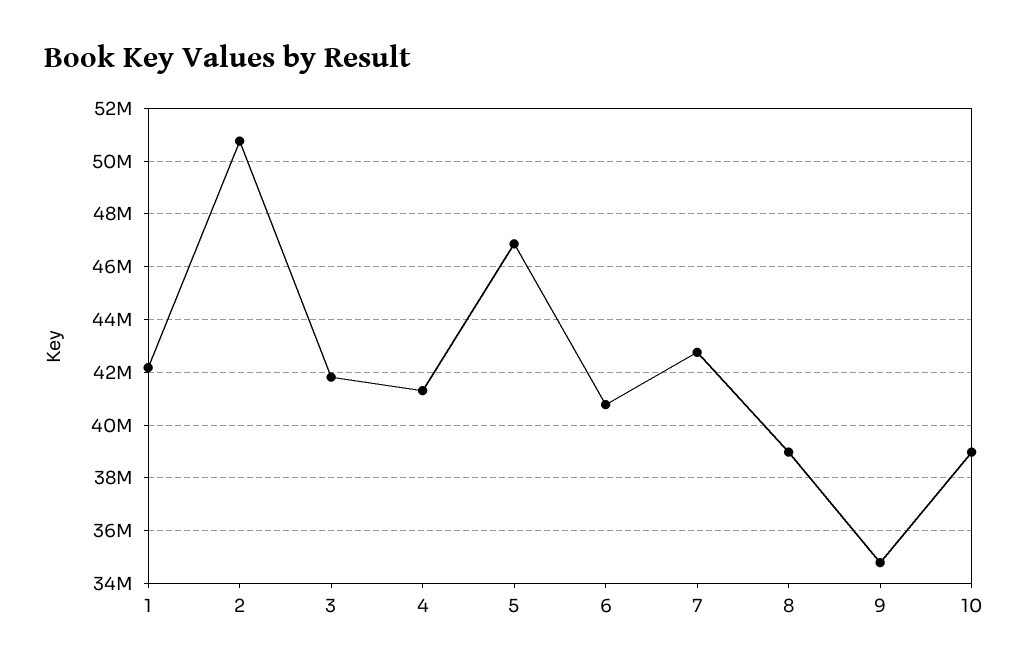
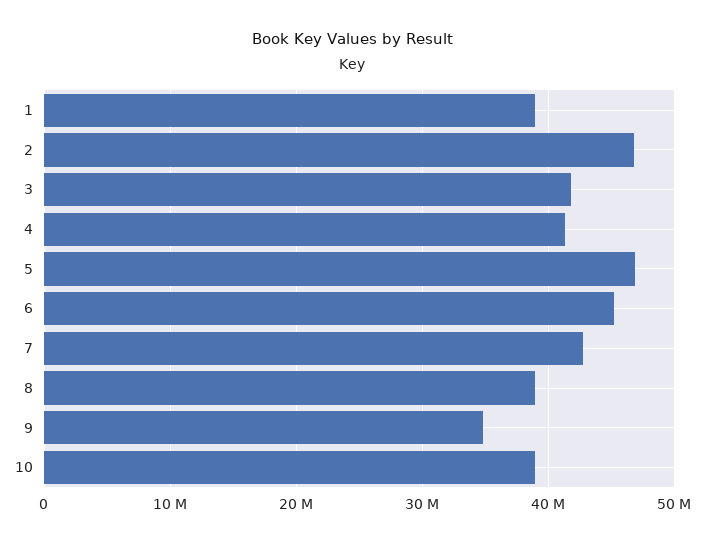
1: 42250000 -> 39000000
2: 50750000 -> 47000000
6: 40750000 -> 45000000

